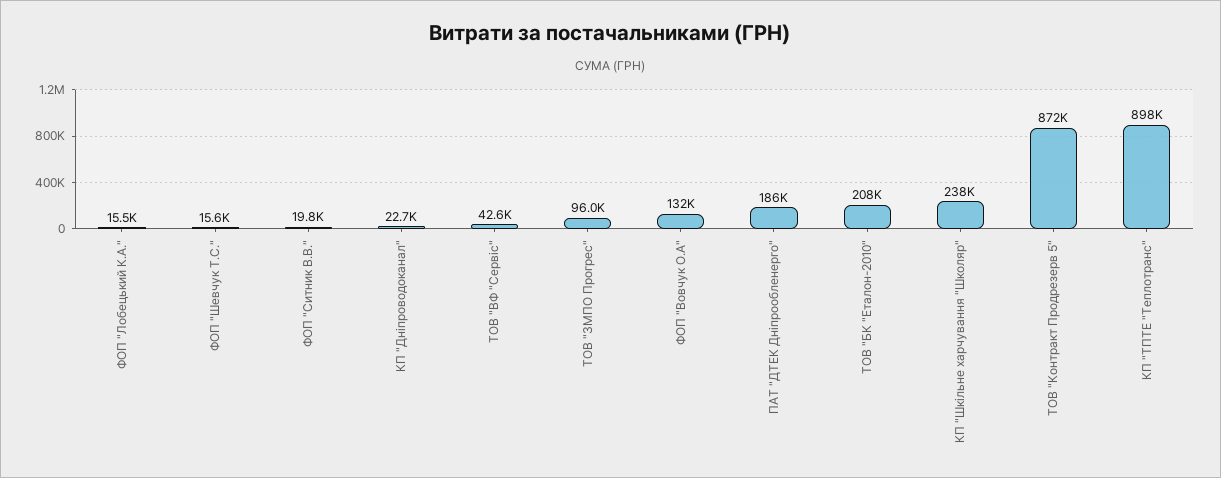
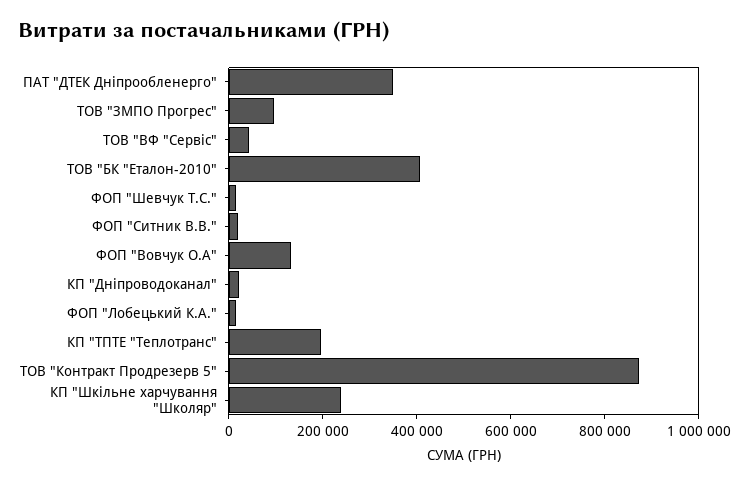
ПАТ "ДТЕК Дніпрообленерго": 186000 -> 350000
ТОВ "БК "Еталон-2010": 208000 -> 400000
КП "ТПТЕ "Теплотранс": 898000 -> 200000

